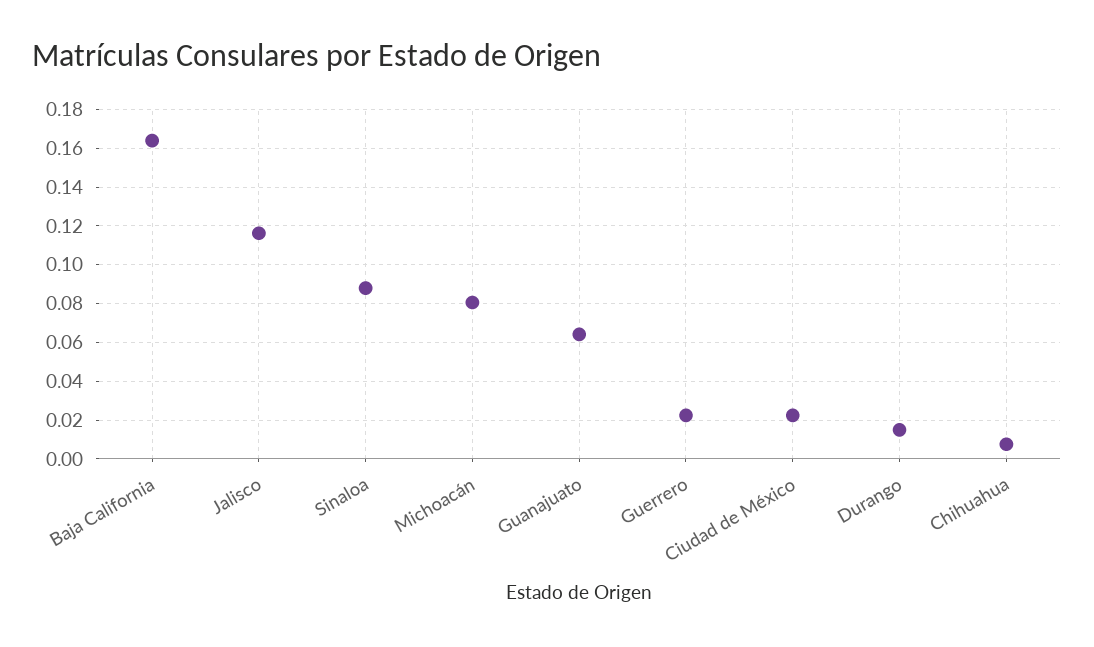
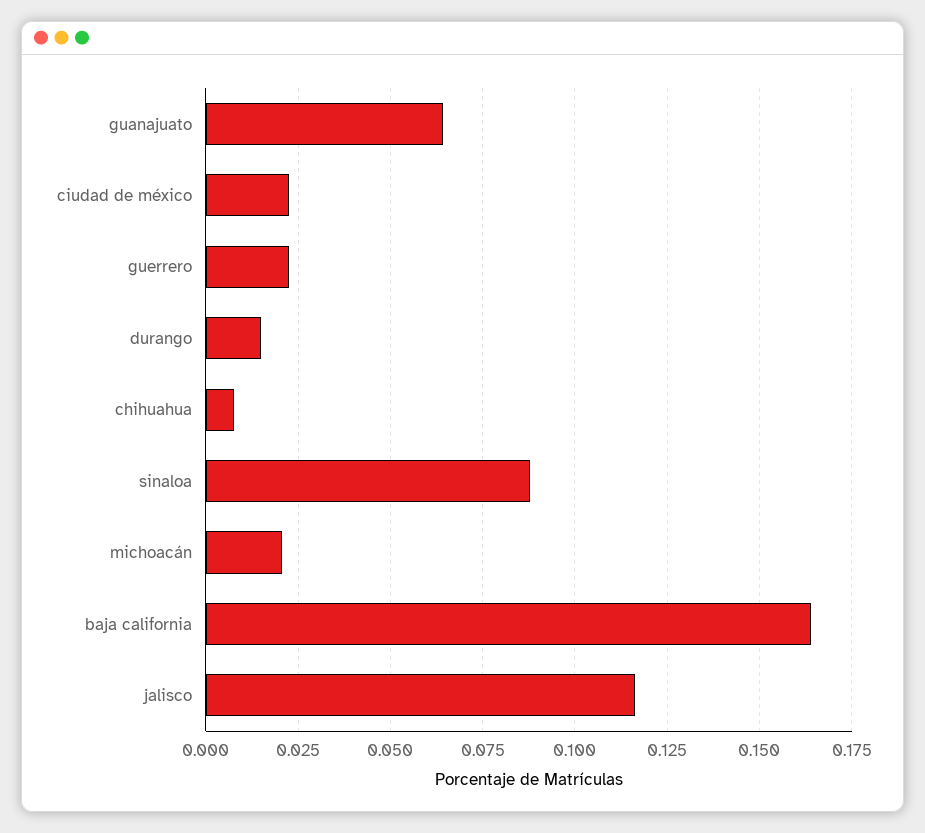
Michoacán: 0.08 -> 0.02

